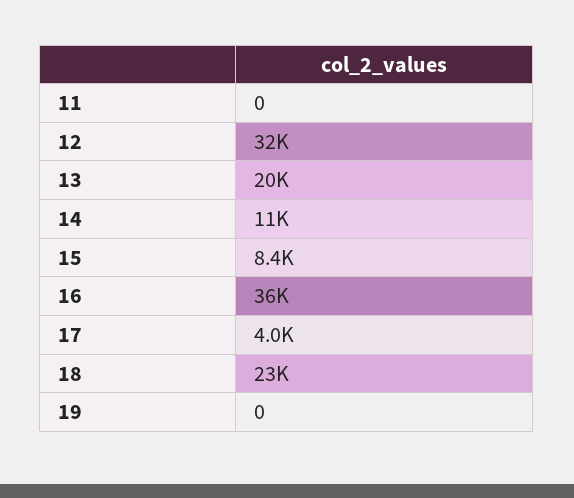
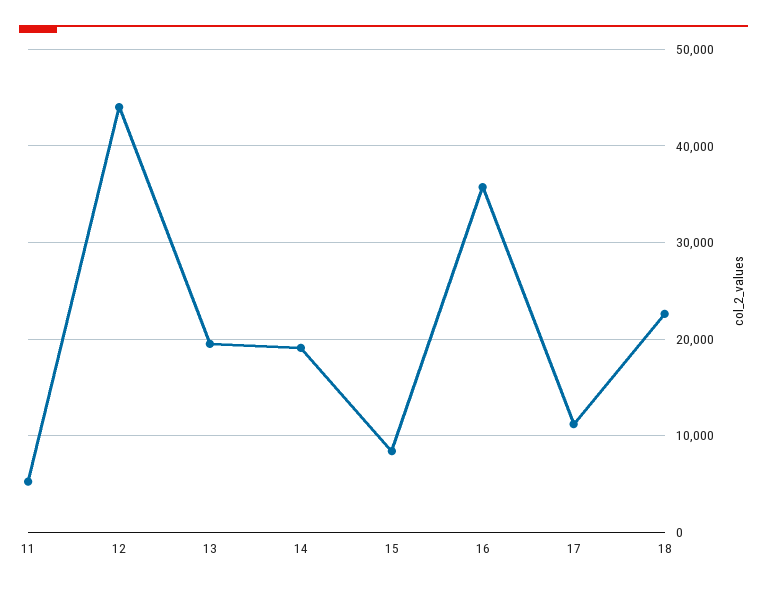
11: 0 -> 5000
12: 32000 -> 44000
14: 11000 -> 19000
17: 4000 -> 11000
19: 0 -> none

